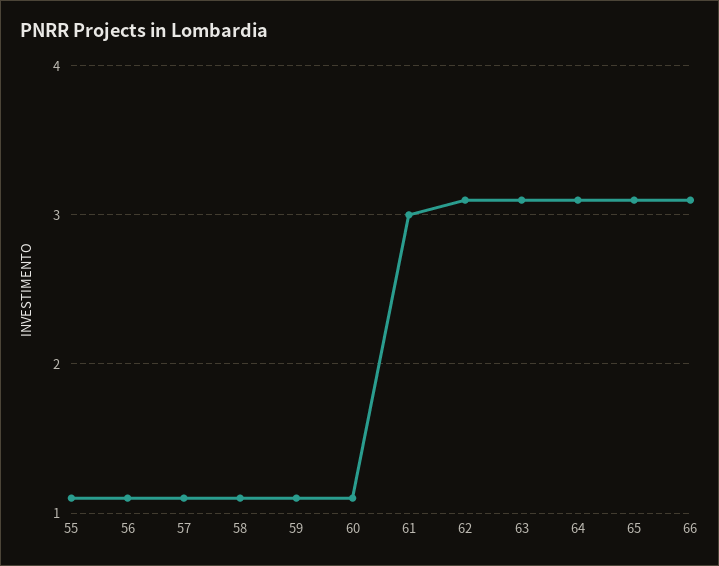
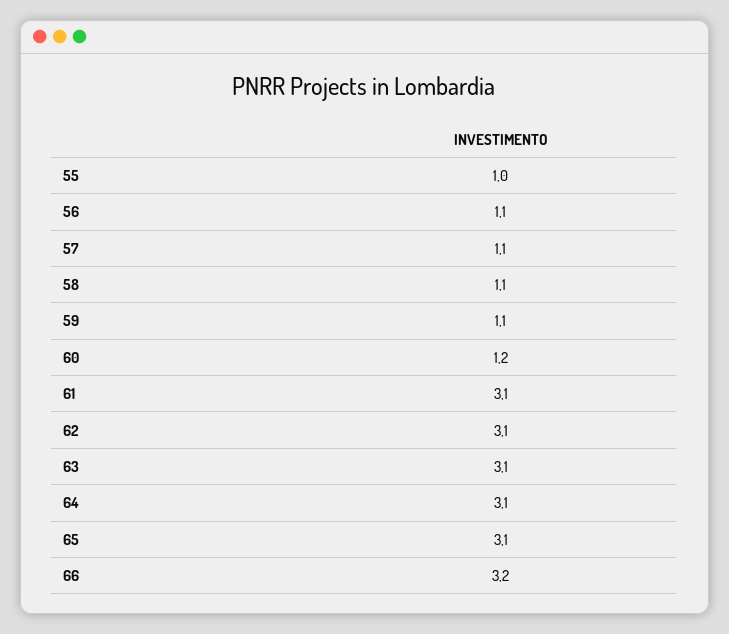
55: 1.1 -> 1
60: 1.1 -> 1.2
61: 3 -> 3.1
66: 3.1 -> 3.2

